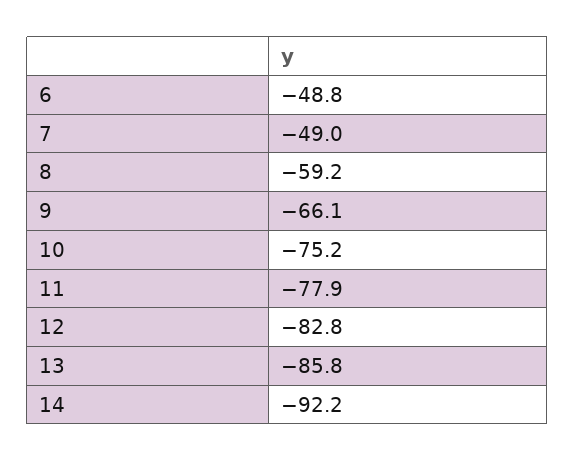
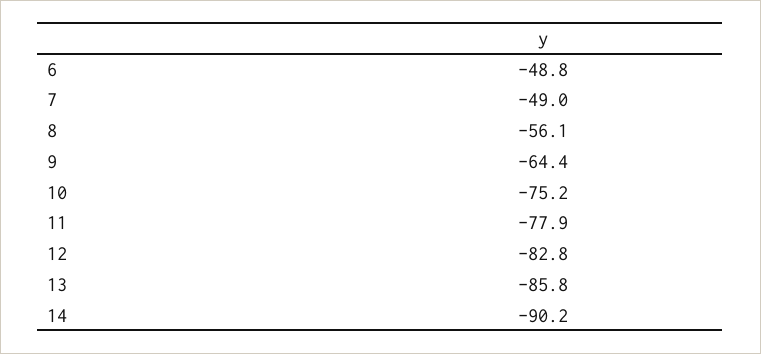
8: -59.2 -> -56.1
9: -66.1 -> -64.4
14: -92.2 -> -90.2

